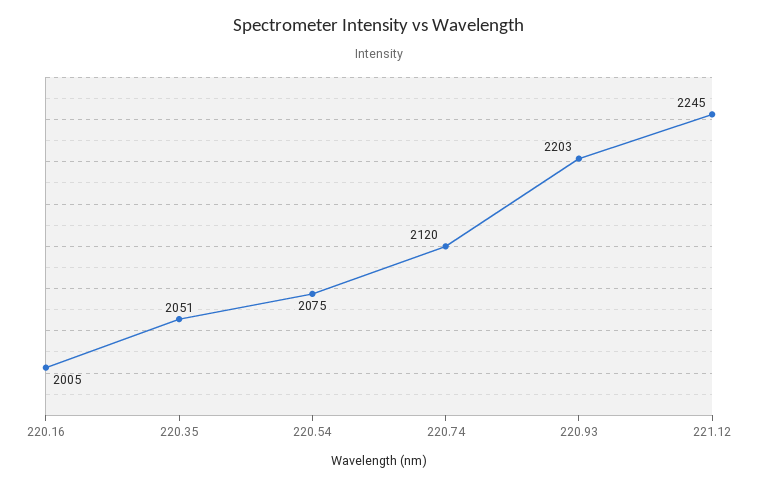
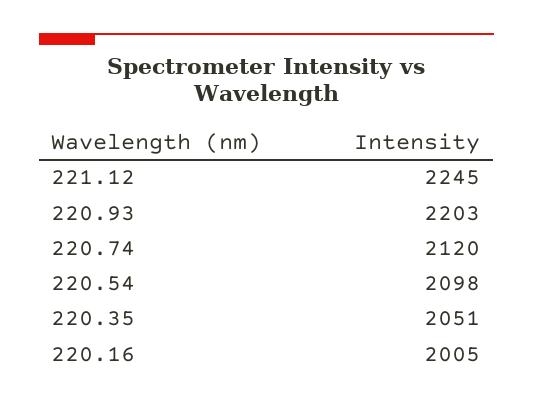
220.54: 2075 -> 2098

